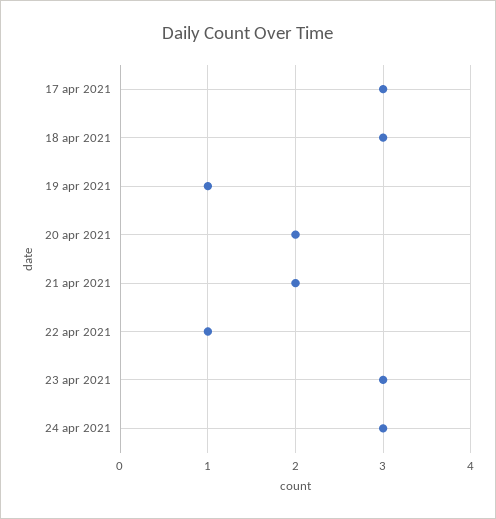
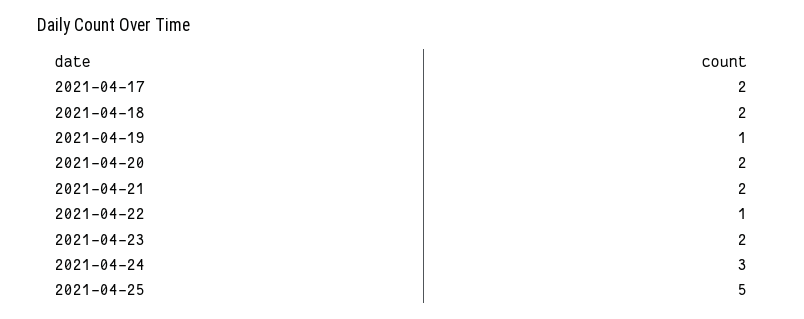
17 apr 2021: 3 -> 2
18 apr 2021: 3 -> 2
23 apr 2021: 3 -> 2
2021-04-25: none -> 5

